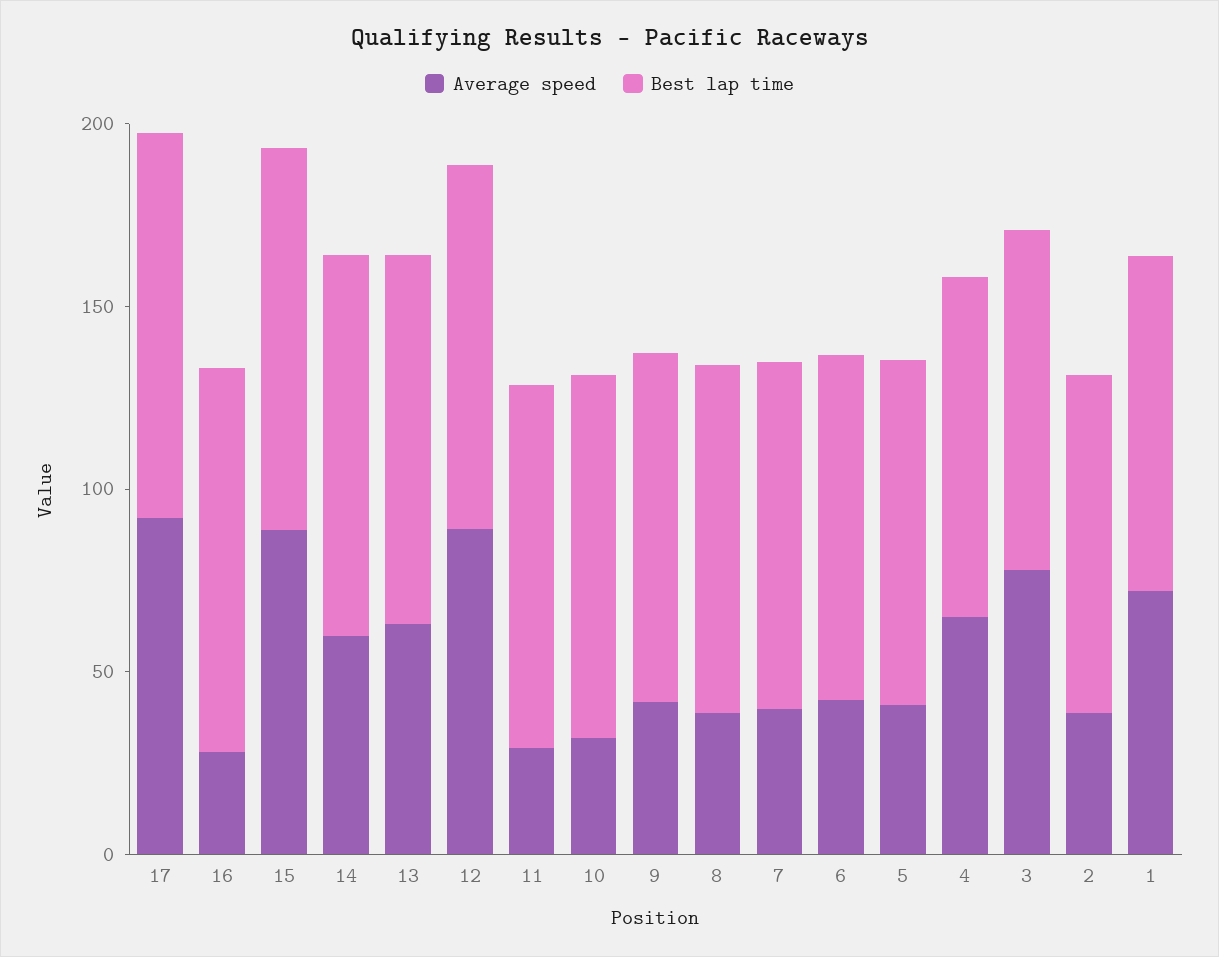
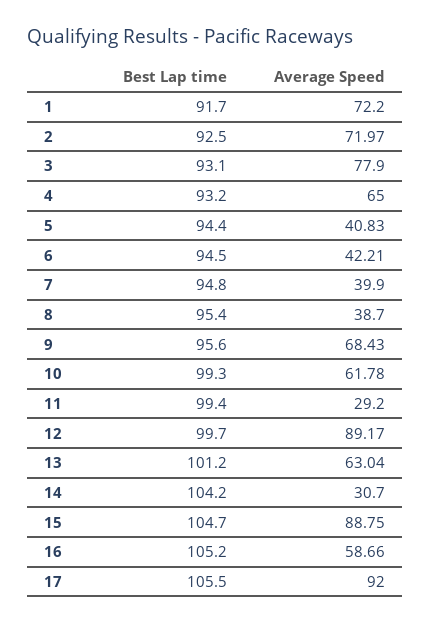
Average speed, 16: 30 -> 58.66
Average speed, 14: 60 -> 30.7
Average speed, 10: 30 -> 61.78
Average speed, 9: 40 -> 68.43
Average speed, 2: 40 -> 71.97

